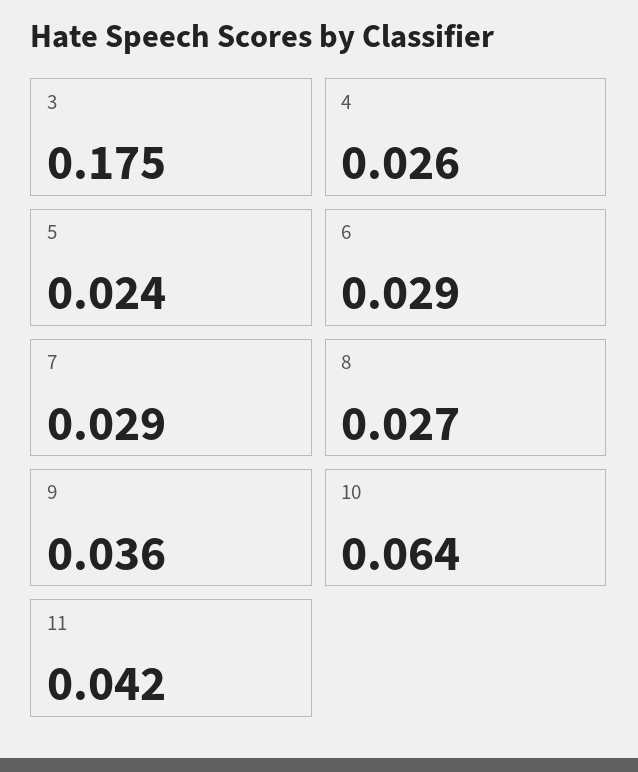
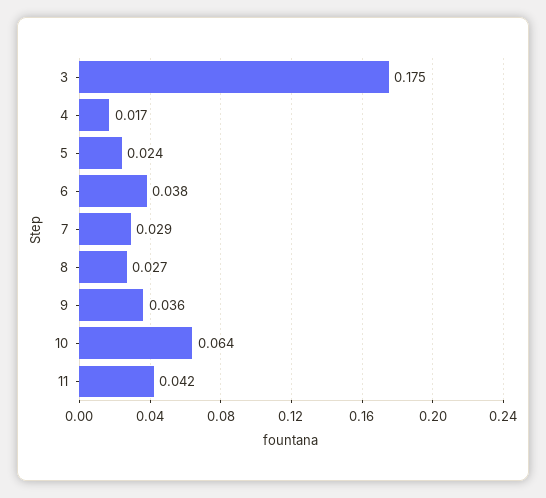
4: 0.026 -> 0.017
6: 0.029 -> 0.038

